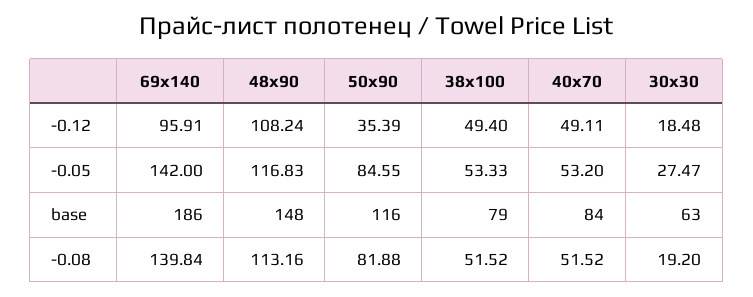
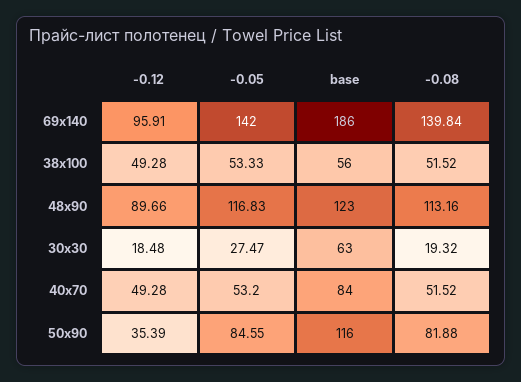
48х90, -0.12: 108.24 -> 89.66
38х100, -0.12: 49.4 -> 49.28
40x70, -0.12: 49.11 -> 49.28
48х90, base: 148 -> 123
38х100, base: 79 -> 56
30x30, -0.08: 19.2 -> 19.32

